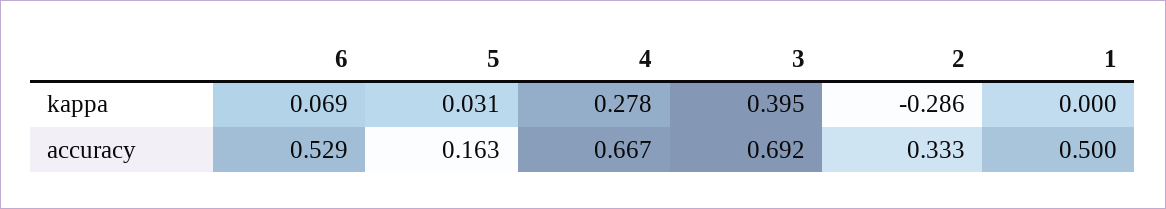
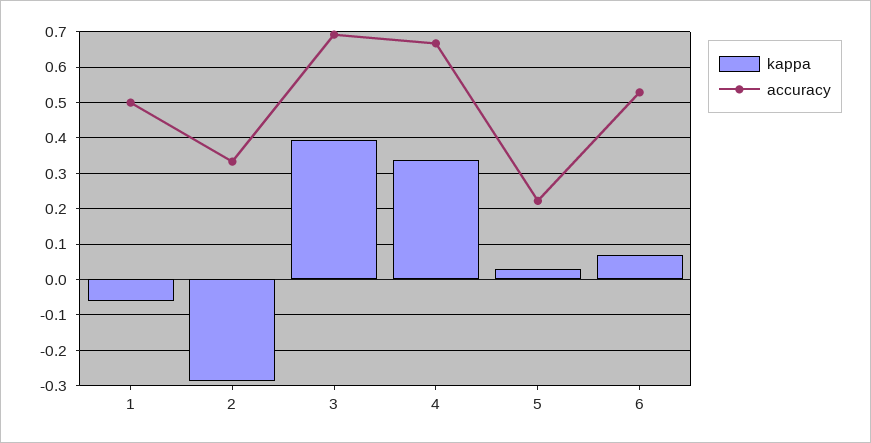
kappa, 4: 0.278 -> 0.34
kappa, 1: 0 -> -0.06
accuracy, 5: 0.163 -> 0.22

